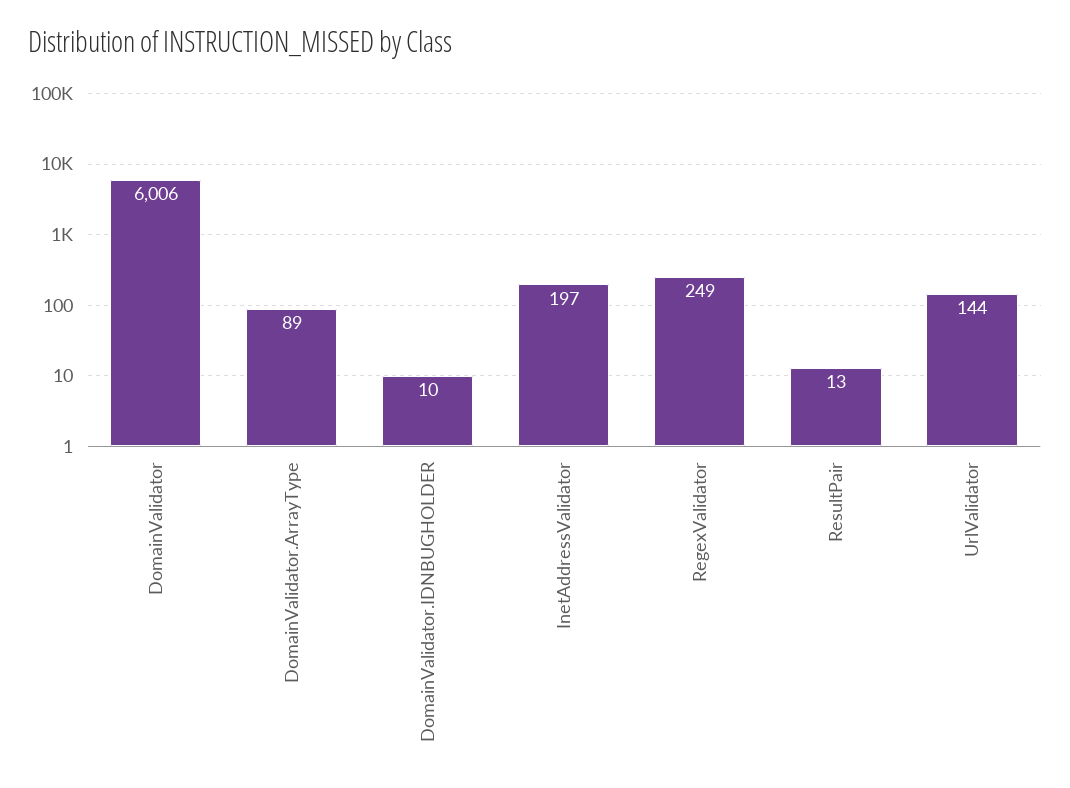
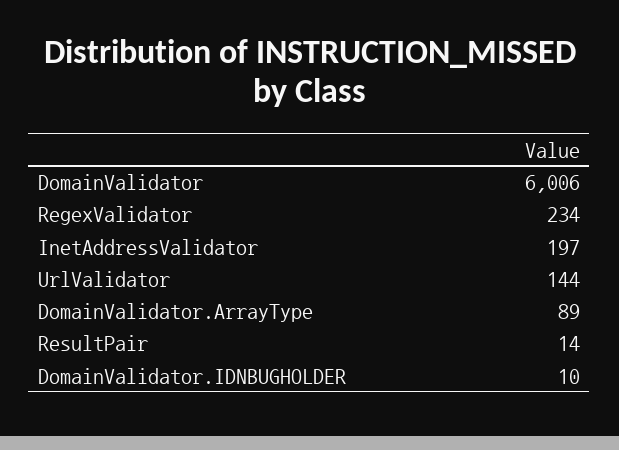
RegexValidator: 249 -> 234
ResultPair: 13 -> 14

